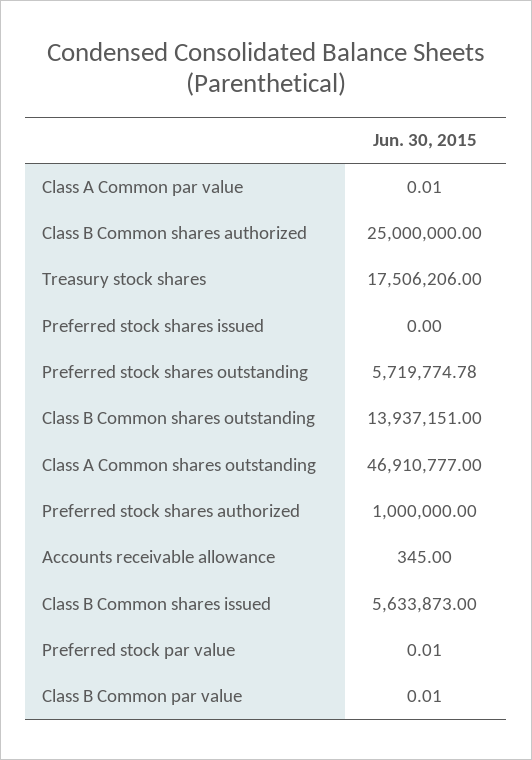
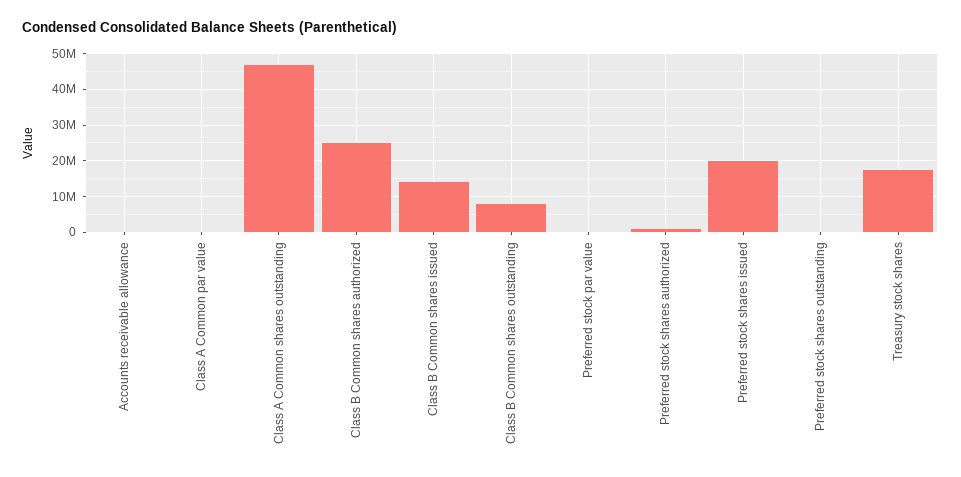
Preferred stock shares issued: 0 -> 20000000
Preferred stock shares outstanding: 5719774.78 -> 0
Class B Common shares outstanding: 13937151 -> 8000000
Class B Common shares issued: 5633873 -> 14000000
Class B Common par value: 0.01 -> none

